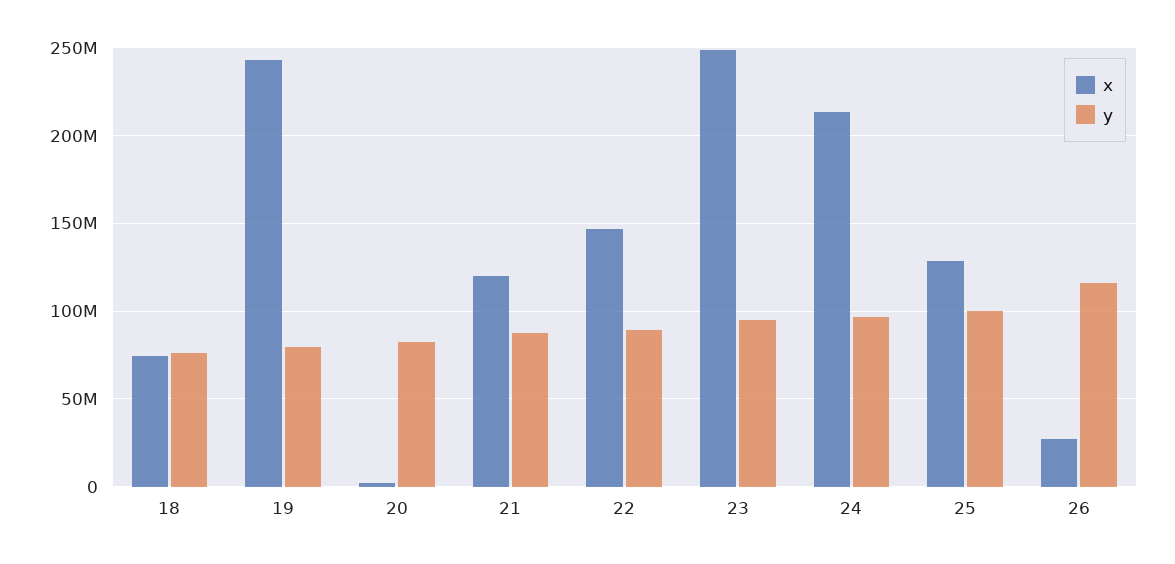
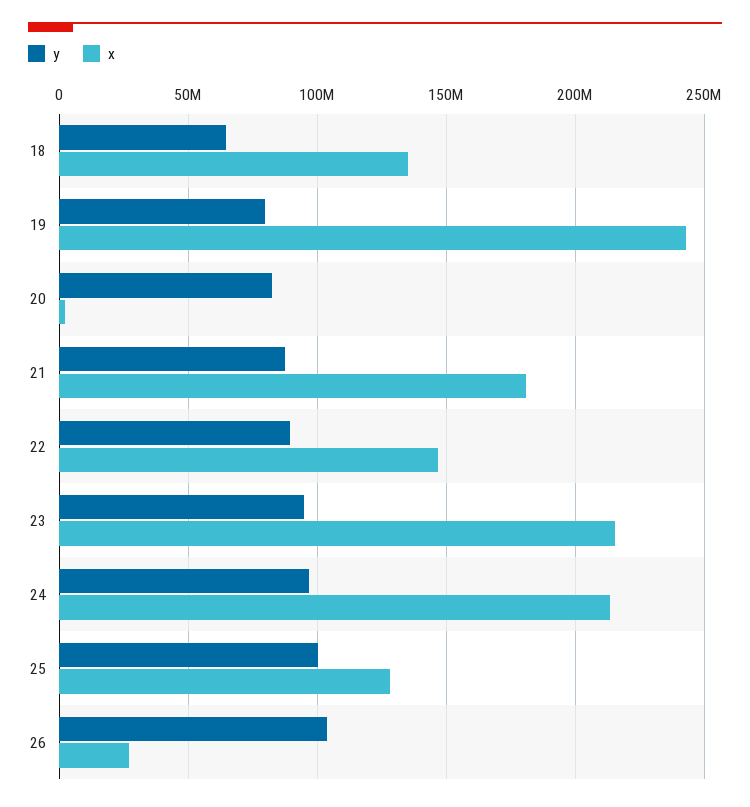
x, 18: 75000000 -> 135000000
y, 18: 75000000 -> 65000000
x, 21: 120000000 -> 180000000
x, 23: 250000000 -> 215000000
y, 26: 115000000 -> 105000000

